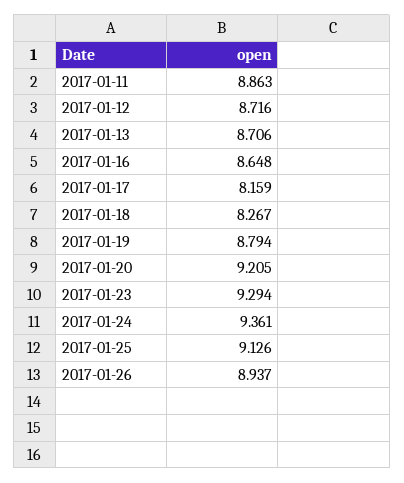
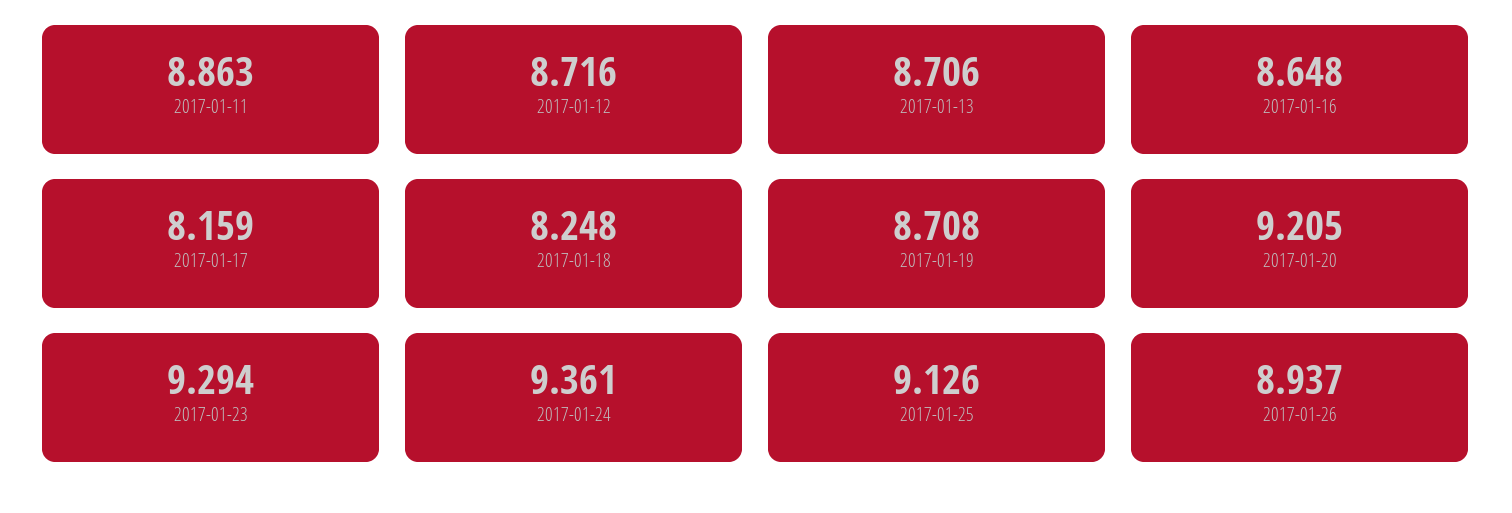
2017-01-18: 8.267 -> 8.248
2017-01-19: 8.794 -> 8.708

